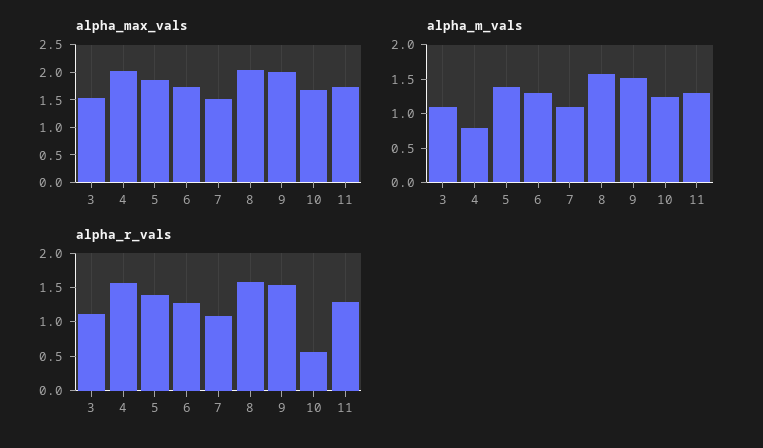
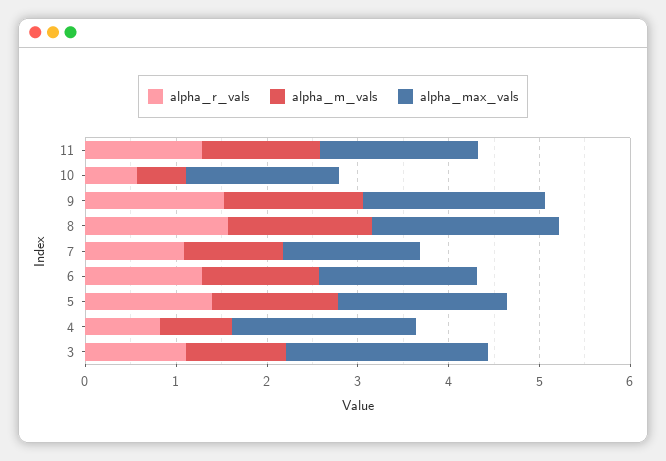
alpha_max_vals, 3: 1.5 -> 2.2
alpha_m_vals, 10: 1.25 -> 0.6
alpha_r_vals, 4: 1.5 -> 0.8

